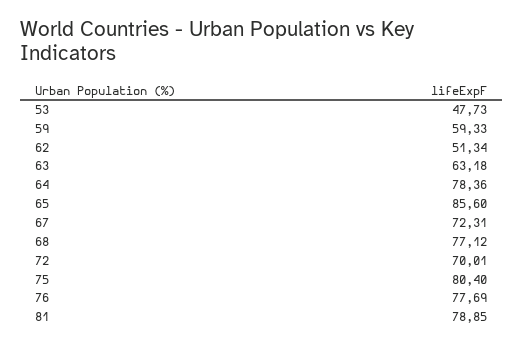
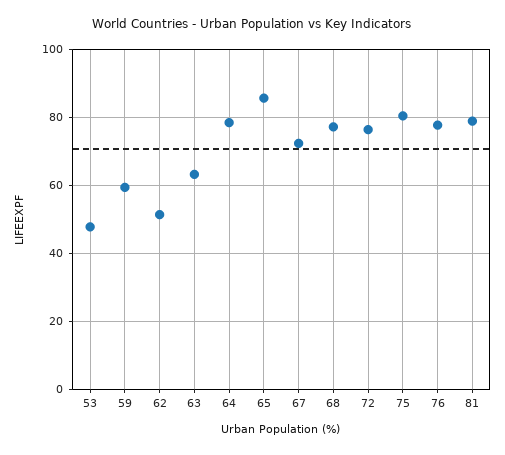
72: 70.01 -> 76

